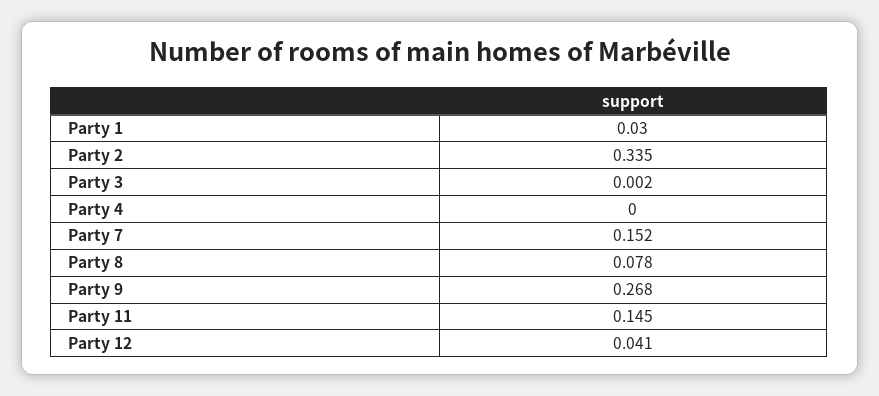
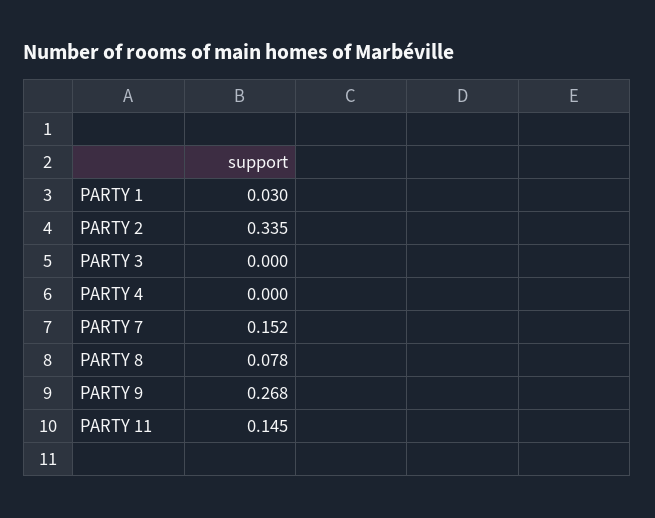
Party 3: 0.002 -> 0
Party 12: 0.041 -> none

